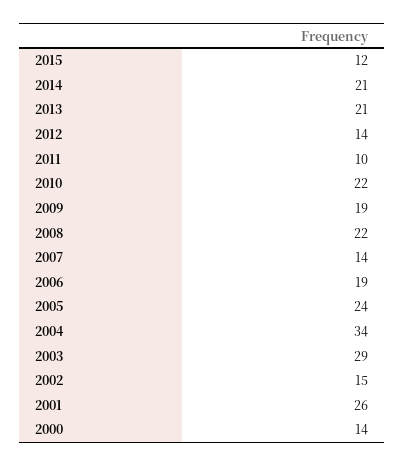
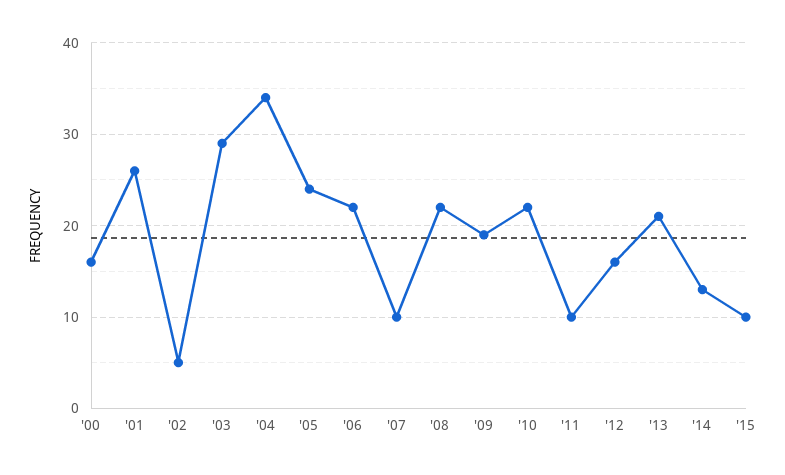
2015: 12 -> 10
2014: 21 -> 13
2012: 14 -> 16
2007: 14 -> 10
2006: 19 -> 22
2002: 15 -> 5
2000: 14 -> 16

